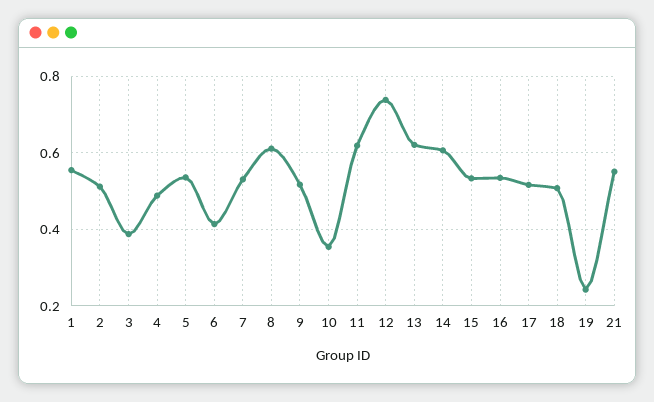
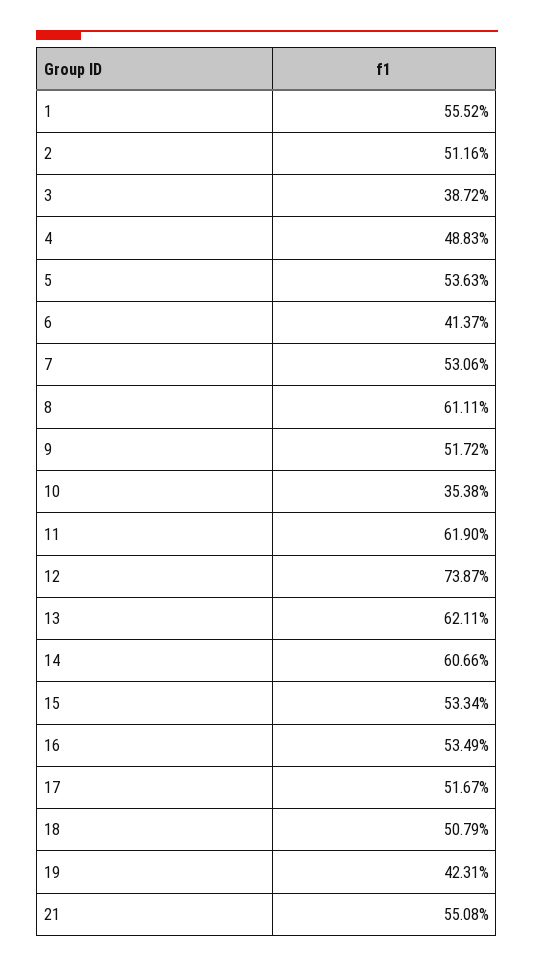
19: 0.24 -> 0.4231

